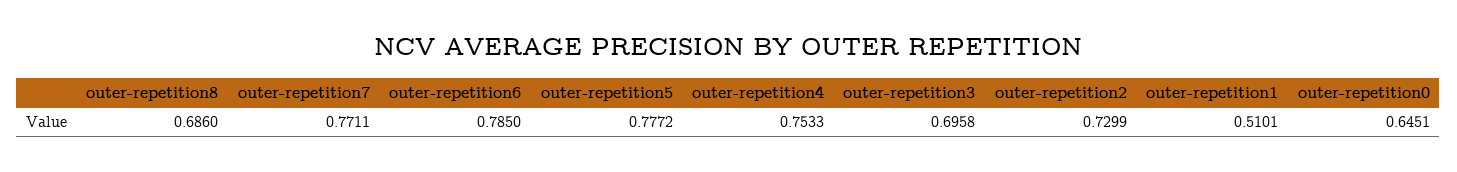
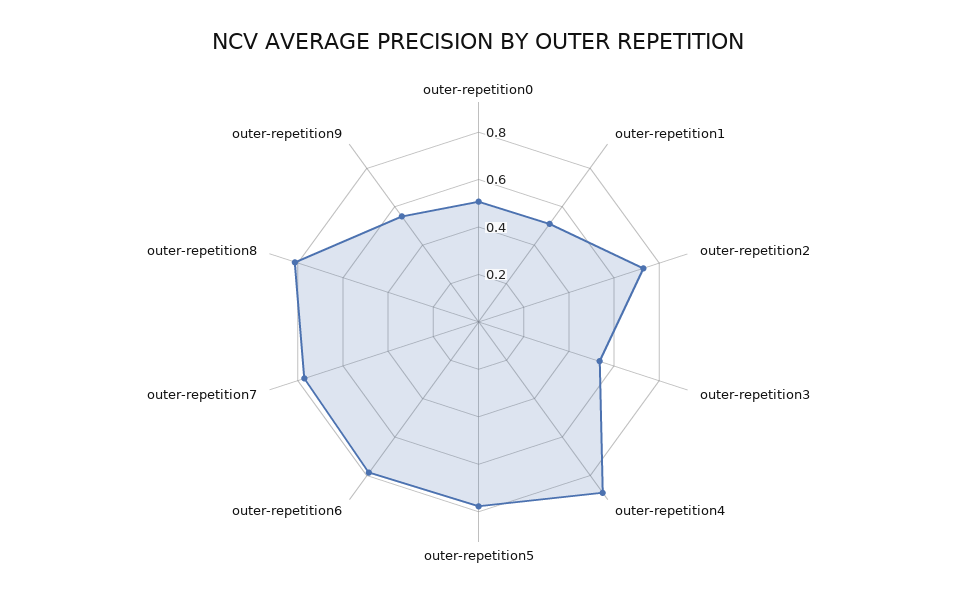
outer-repetition8: 0.686 -> 0.8
outer-repetition4: 0.7533 -> 0.9
outer-repetition3: 0.6958 -> 0.55
outer-repetition0: 0.6451 -> 0.5
outer-repetition9: none -> 0.55

